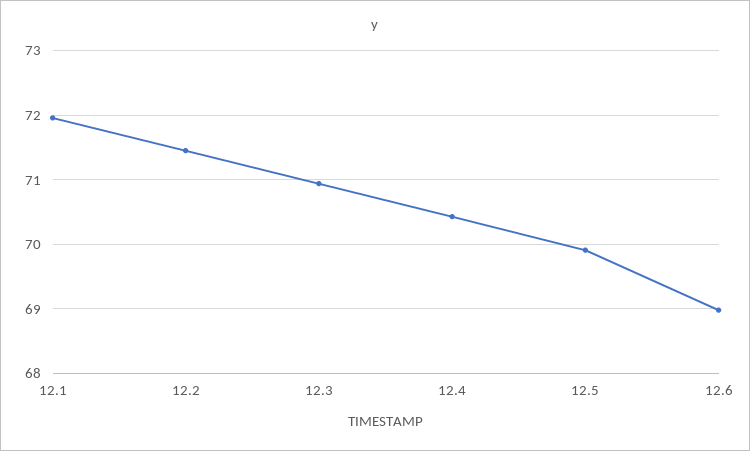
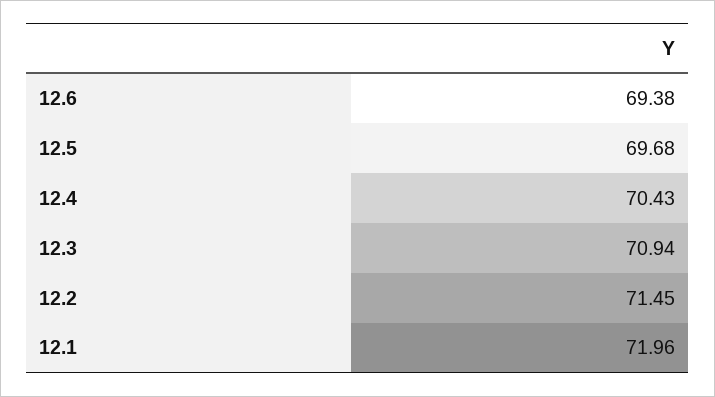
12.5: 69.9 -> 69.68
12.6: 69 -> 69.38

